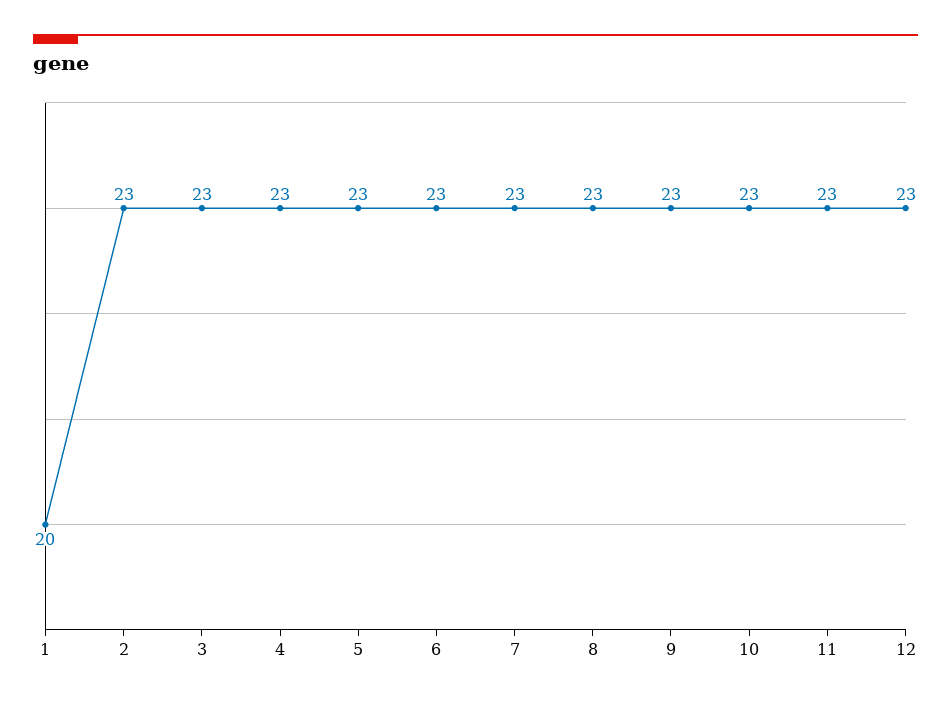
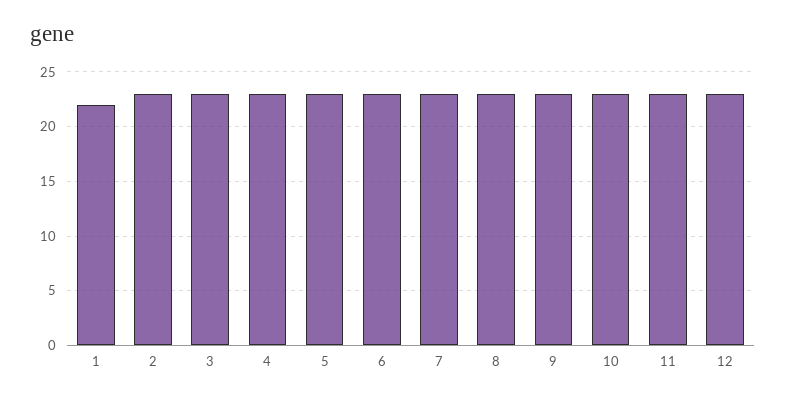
1: 20 -> 22

